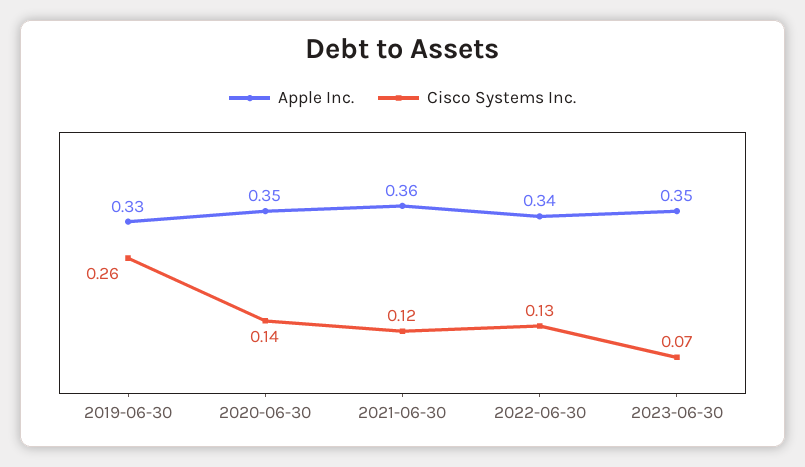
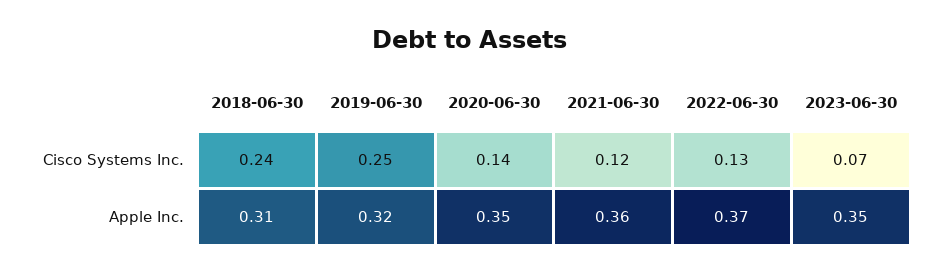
Apple Inc., 2019-06-30: 0.33 -> 0.32
Cisco Systems Inc., 2019-06-30: 0.26 -> 0.25
Apple Inc., 2022-06-30: 0.34 -> 0.37
Cisco Systems Inc., 2018-06-30: none -> 0.24
Apple Inc., 2018-06-30: none -> 0.31

